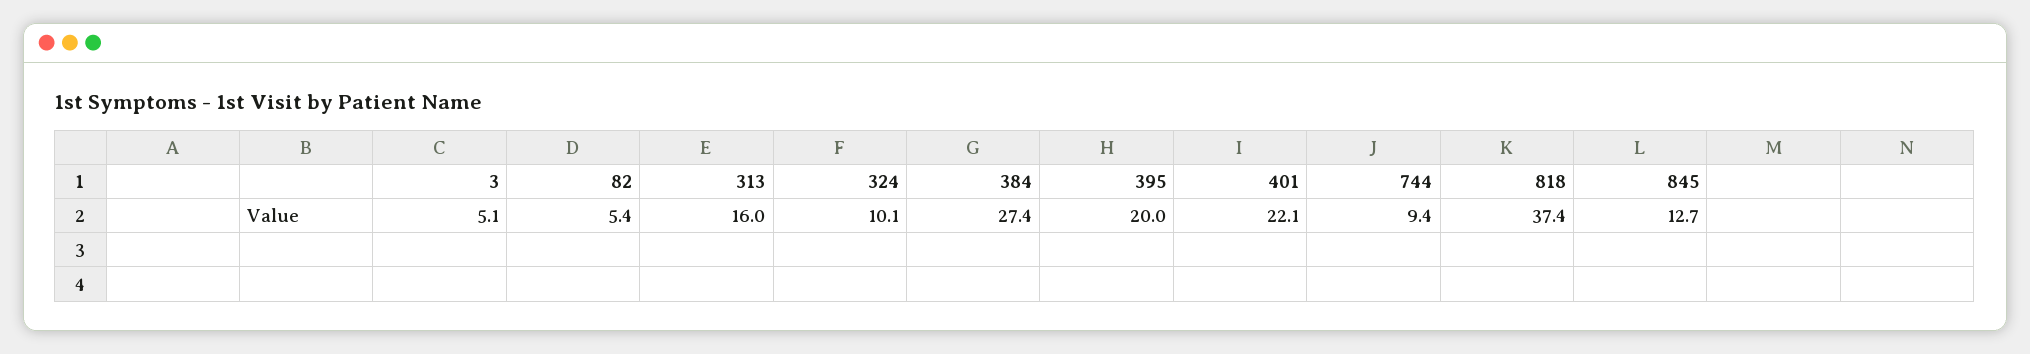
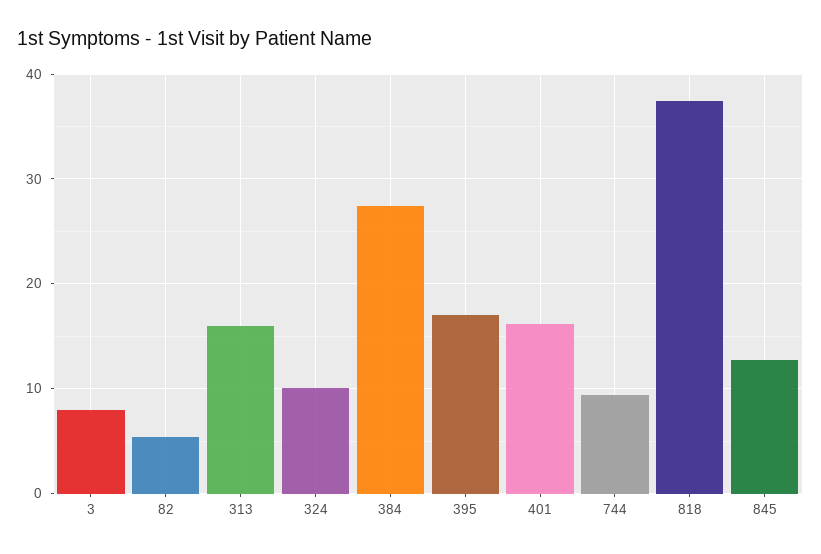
3: 5.1 -> 8
395: 20 -> 17
401: 22.1 -> 16

